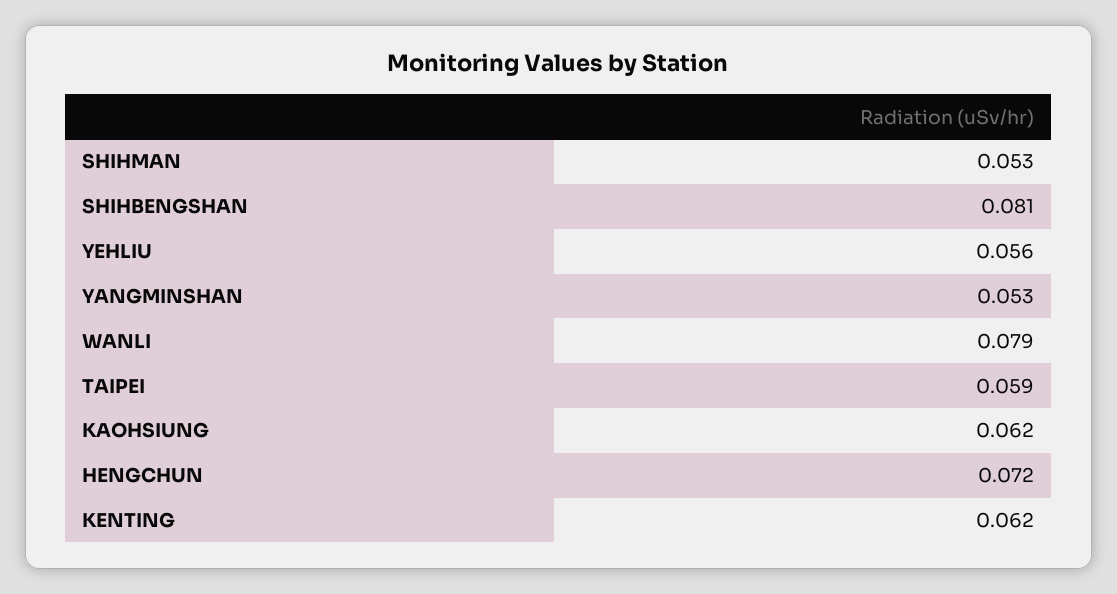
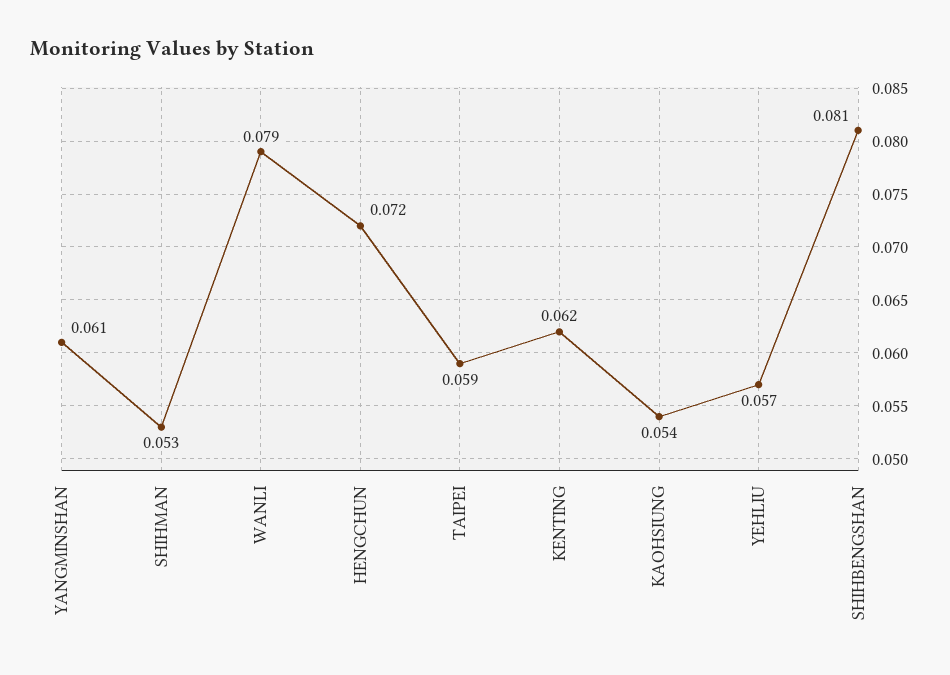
YEHLIU: 0.056 -> 0.057
YANGMINSHAN: 0.053 -> 0.061
KAOHSIUNG: 0.062 -> 0.054

